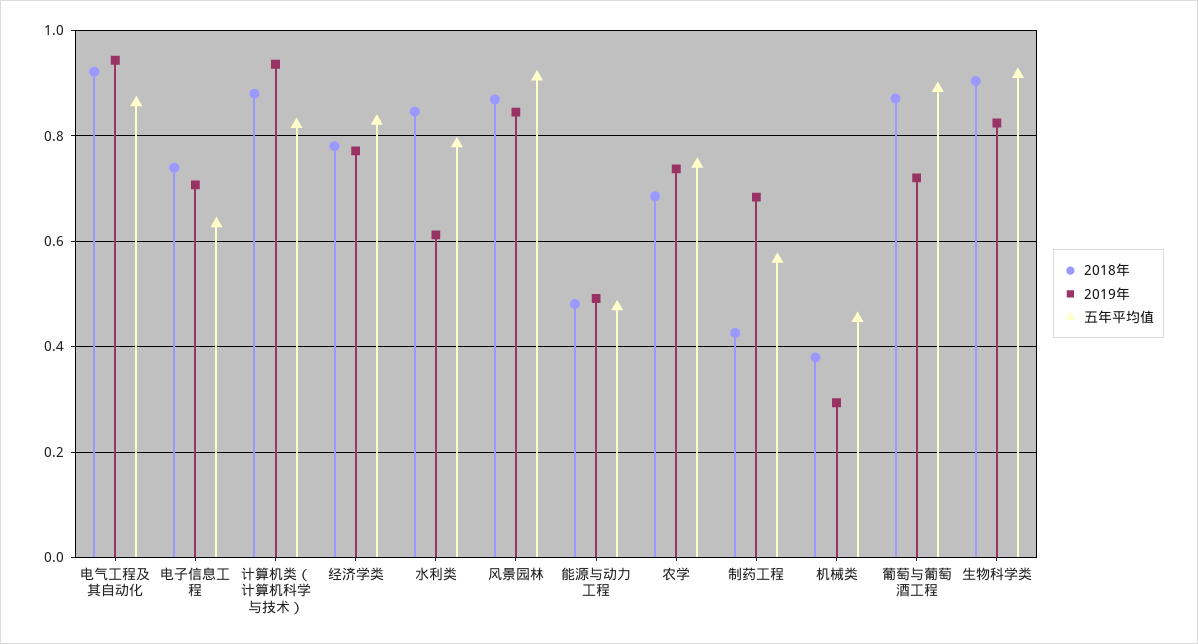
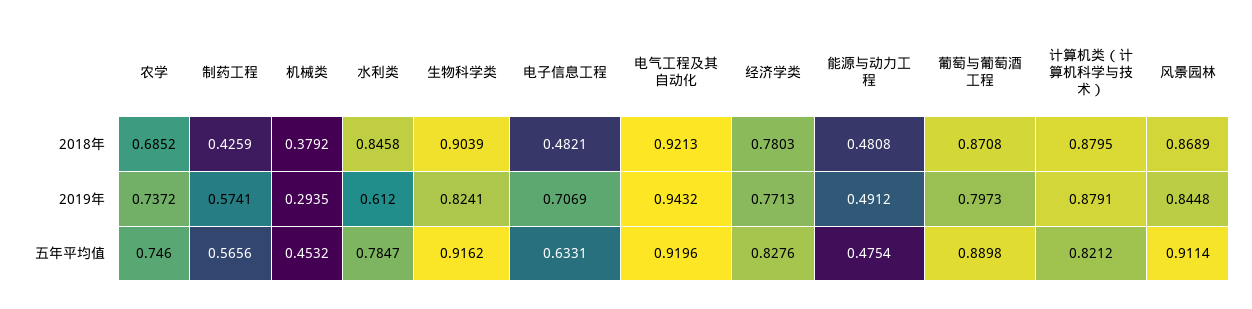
五年平均值, 电气工程及其自动化: 0.86 -> 0.9196
2018年, 电子信息工程: 0.74 -> 0.4821
2019年, 计算机类（计算机科学与技术）: 0.94 -> 0.8791
2019年, 制药工程: 0.68 -> 0.5741
2019年, 葡萄与葡萄酒工程: 0.72 -> 0.7973

